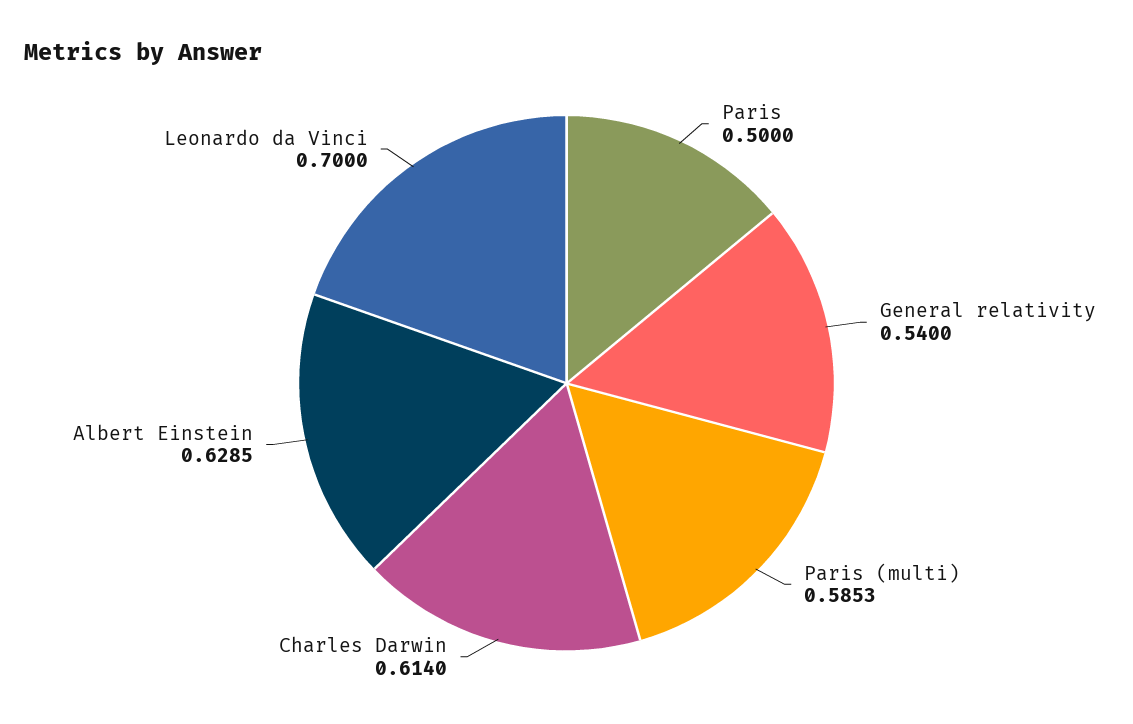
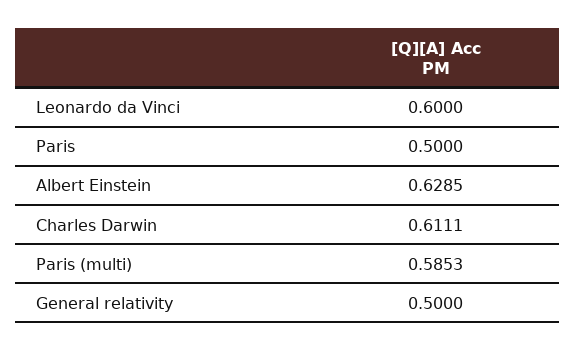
General relativity: 0.54 -> 0.5
Charles Darwin: 0.614 -> 0.6111
Leonardo da Vinci: 0.7 -> 0.6

